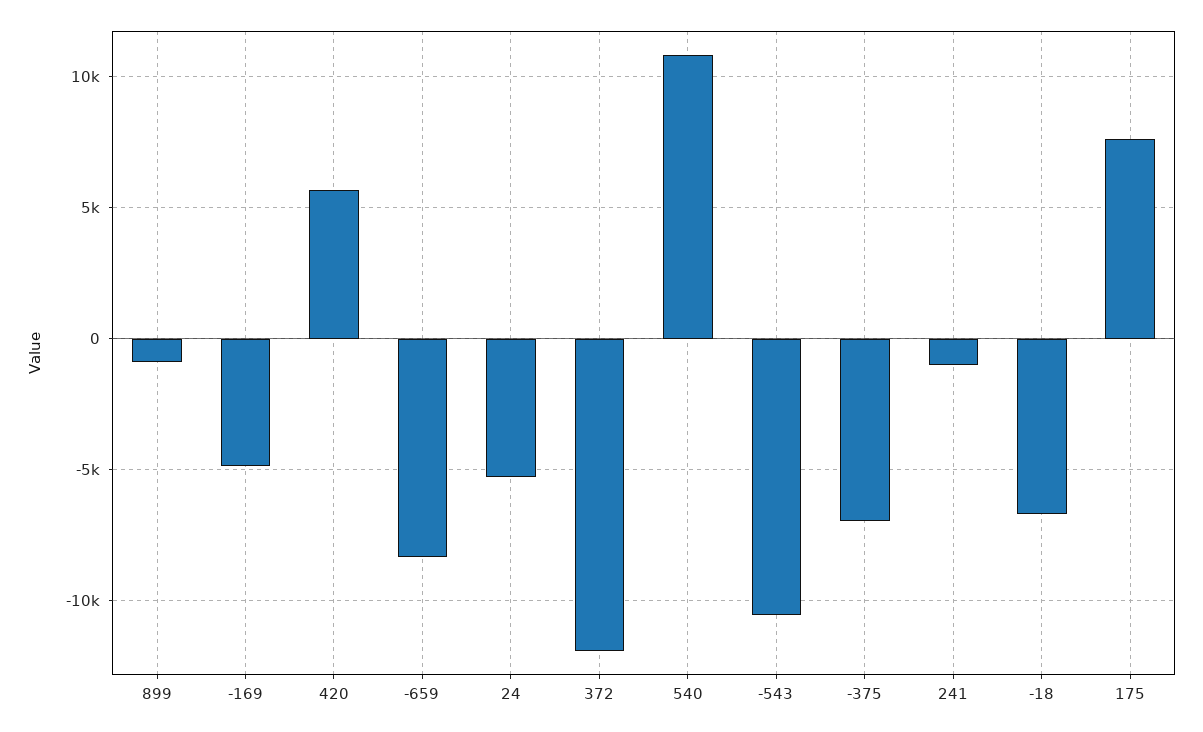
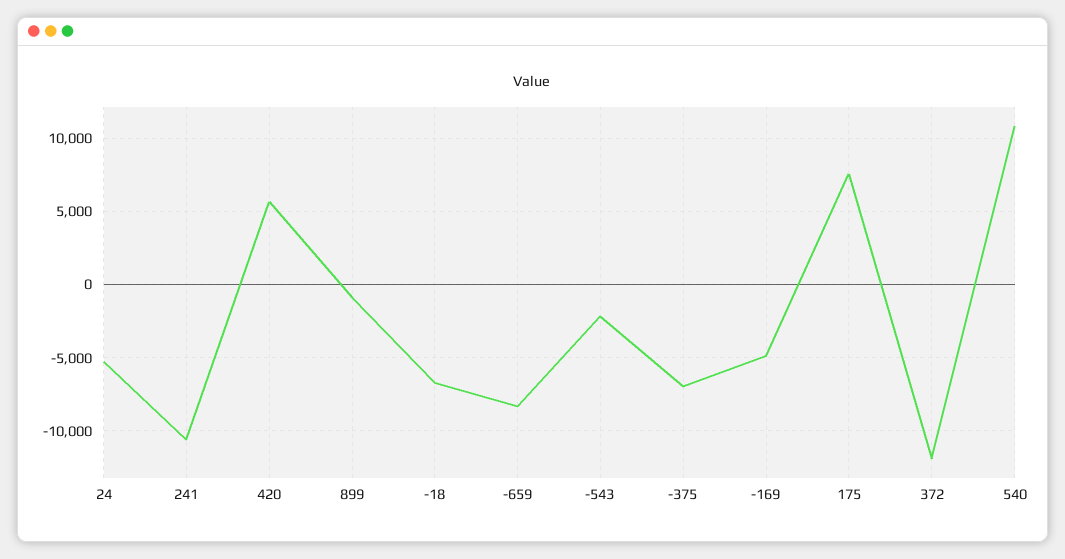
-543: -10500 -> -2000
241: -1000 -> -10500

